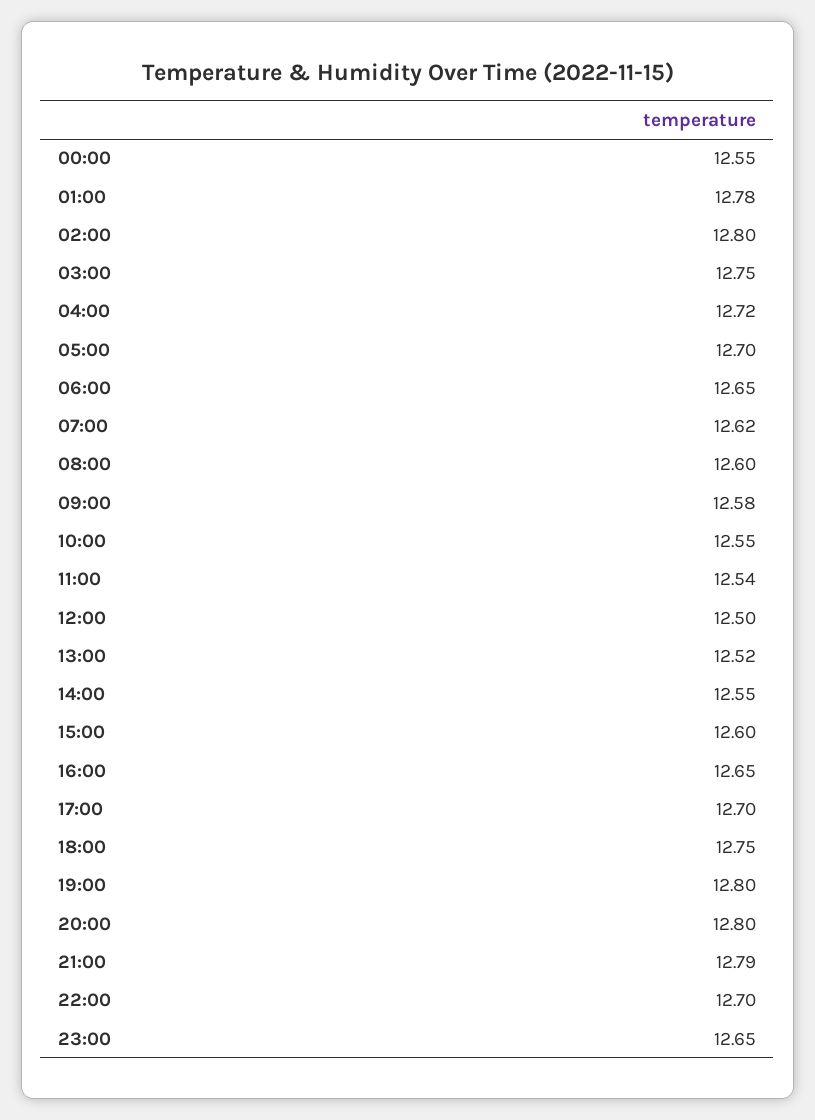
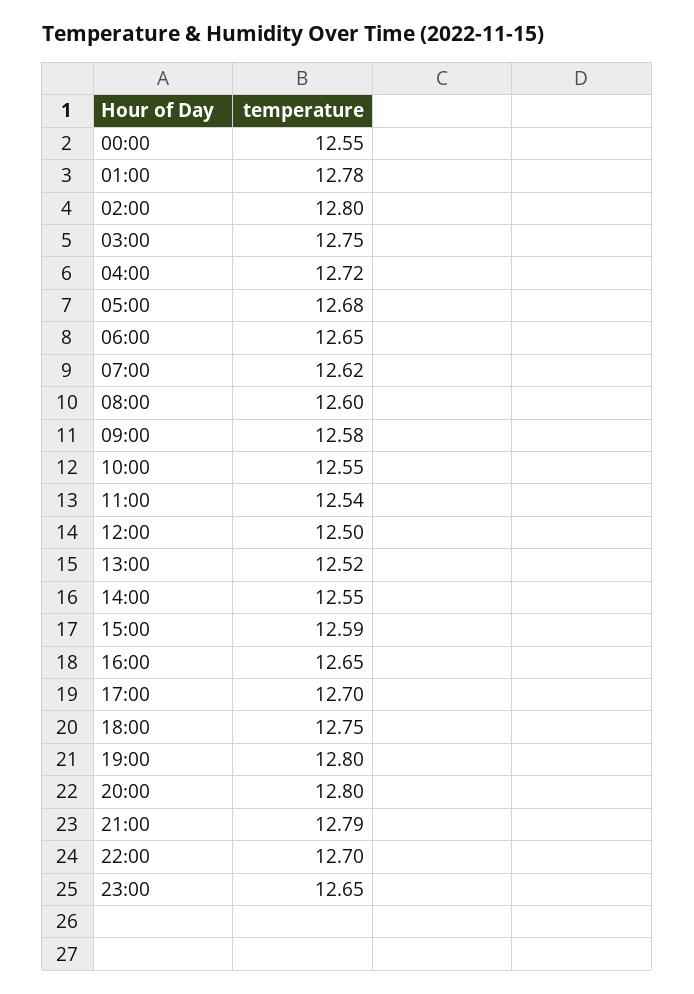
05:00: 12.7 -> 12.68
15:00: 12.6 -> 12.59

